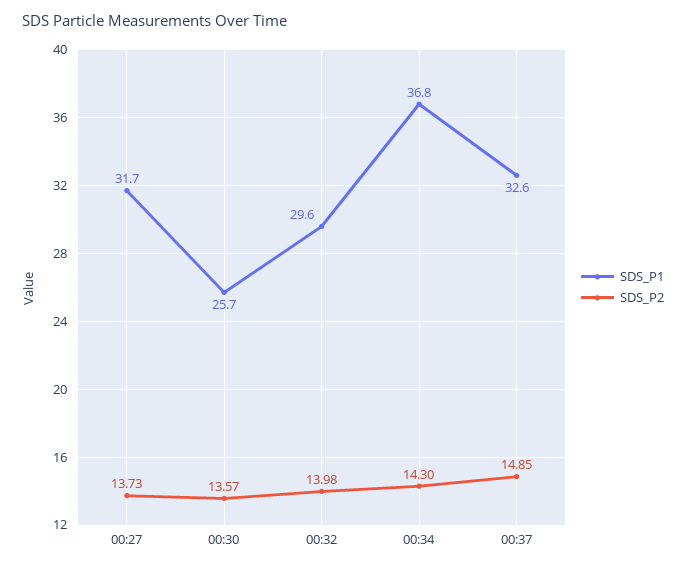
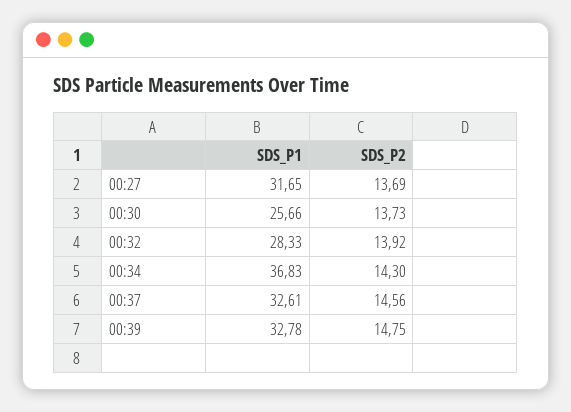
SDS_P2, 00:27: 13.73 -> 13.69
SDS_P2, 00:30: 13.57 -> 13.73
SDS_P1, 00:32: 29.6 -> 28.33
SDS_P2, 00:32: 13.98 -> 13.92
SDS_P2, 00:37: 14.85 -> 14.56
SDS_P1, 00:39: none -> 32.78
SDS_P2, 00:39: none -> 14.75

